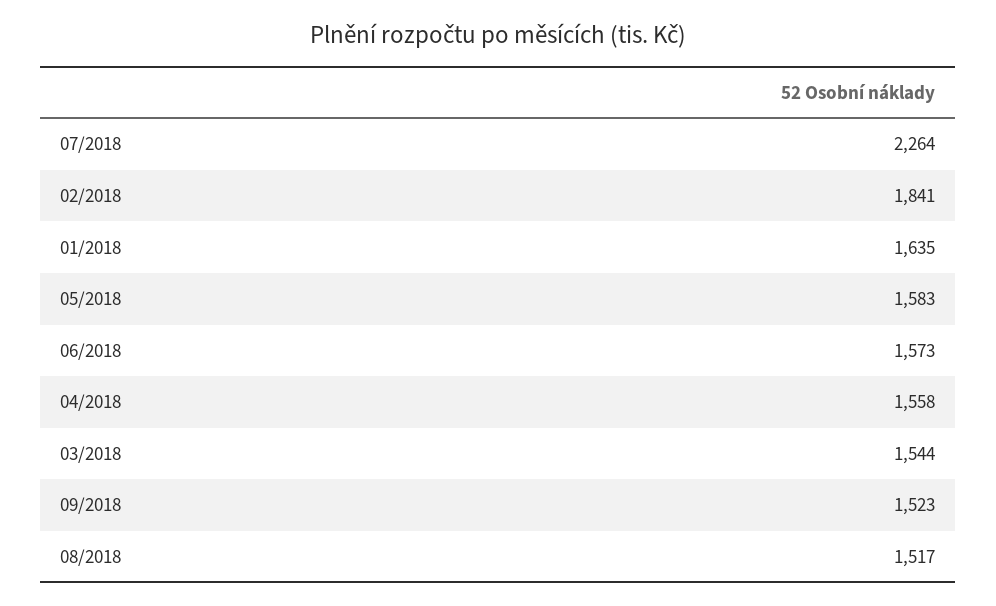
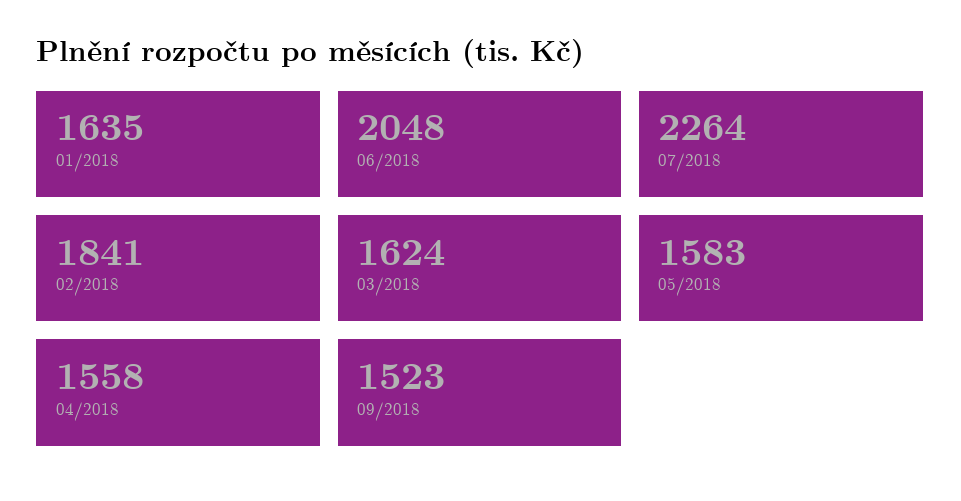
06/2018: 1573 -> 2048
03/2018: 1544 -> 1624
08/2018: 1517 -> none

